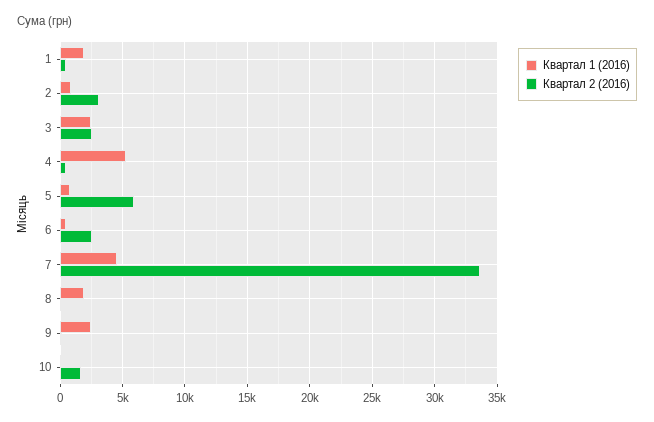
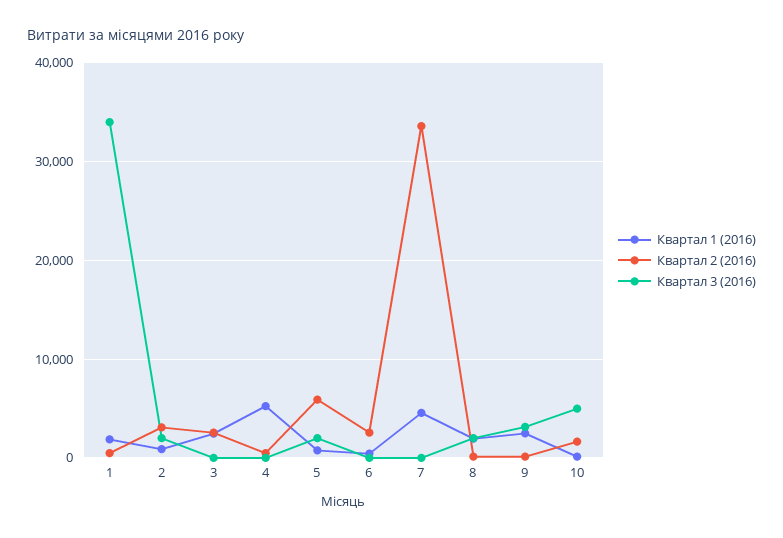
Квартал 3 (2016), 1: none -> 34000
Квартал 3 (2016), 2: none -> 2000
Квартал 3 (2016), 3: none -> 0
Квартал 3 (2016), 4: none -> 0
Квартал 3 (2016), 5: none -> 2000
Квартал 3 (2016), 6: none -> 0
Квартал 3 (2016), 7: none -> 0
Квартал 3 (2016), 8: none -> 2000
Квартал 3 (2016), 9: none -> 3000
Квартал 3 (2016), 10: none -> 5000

